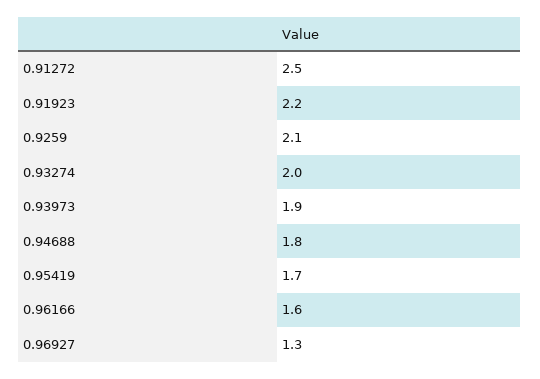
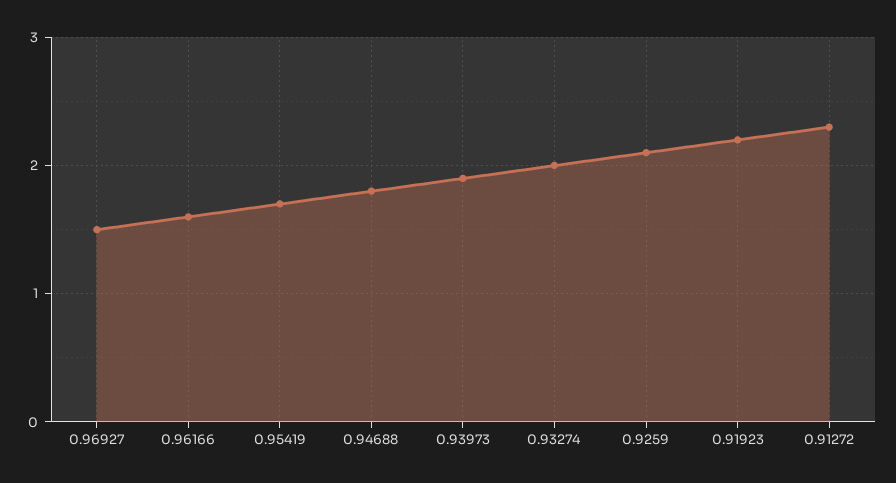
0.91272: 2.5 -> 2.3
0.96927: 1.3 -> 1.5

